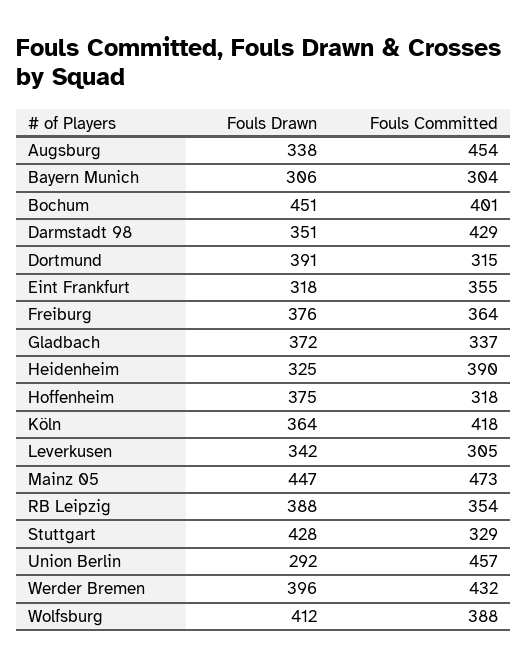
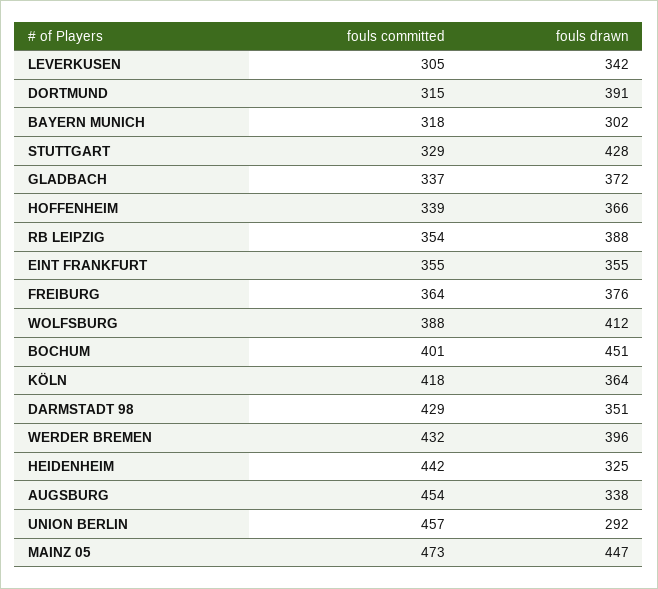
Fouls Drawn, Bayern Munich: 306 -> 302
Fouls Committed, Bayern Munich: 304 -> 318
Fouls Drawn, Eint Frankfurt: 318 -> 355
Fouls Committed, Heidenheim: 390 -> 442
Fouls Drawn, Hoffenheim: 375 -> 366
Fouls Committed, Hoffenheim: 318 -> 339

